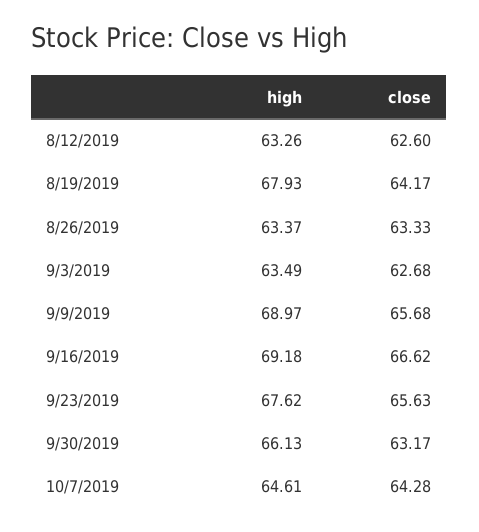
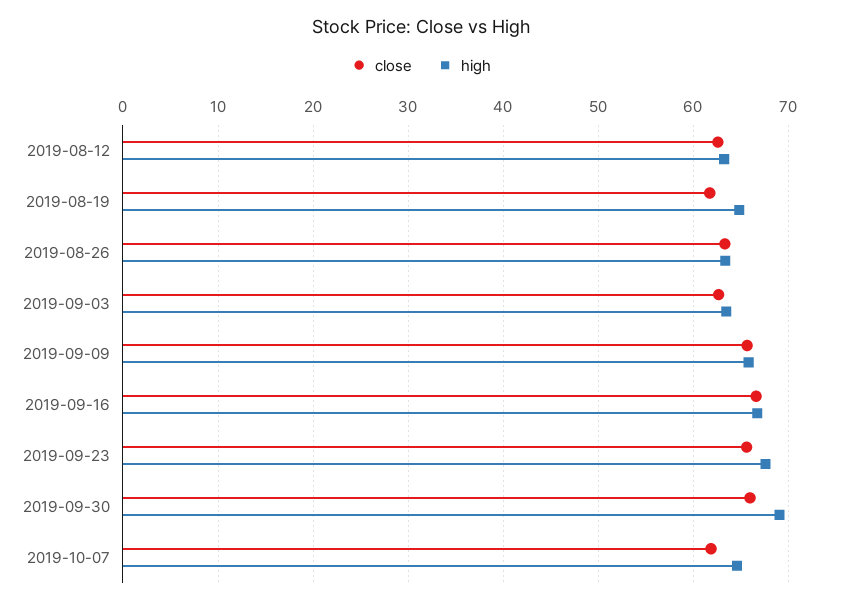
high, 8/19/2019: 67.93 -> 65
close, 8/19/2019: 64.17 -> 62
high, 9/9/2019: 68.97 -> 66
high, 9/16/2019: 69.18 -> 67
high, 9/30/2019: 66.13 -> 69
close, 9/30/2019: 63.17 -> 66
close, 10/7/2019: 64.28 -> 62

